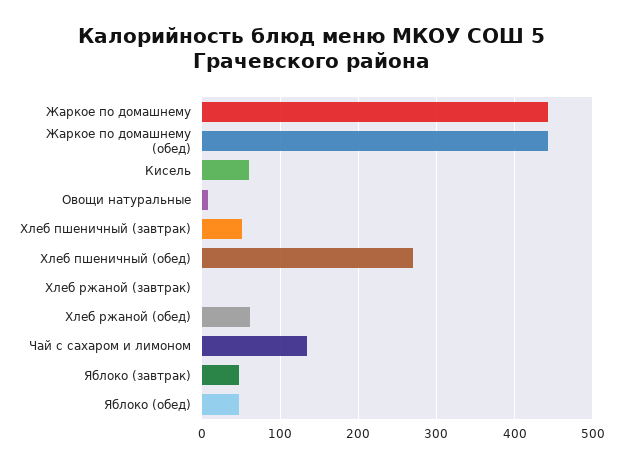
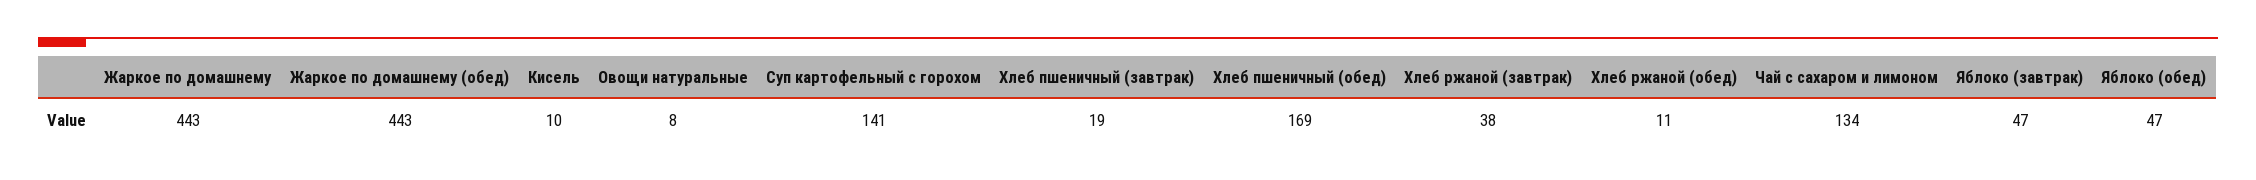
Кисель: 60 -> 10
Хлеб пшеничный (завтрак): 50 -> 19
Хлеб пшеничный (обед): 270 -> 169
Хлеб ржаной (завтрак): 0 -> 38
Хлеб ржаной (обед): 60 -> 11
Суп картофельный с горохом: none -> 141

